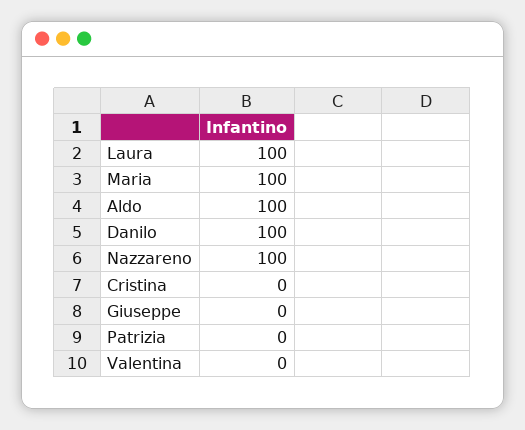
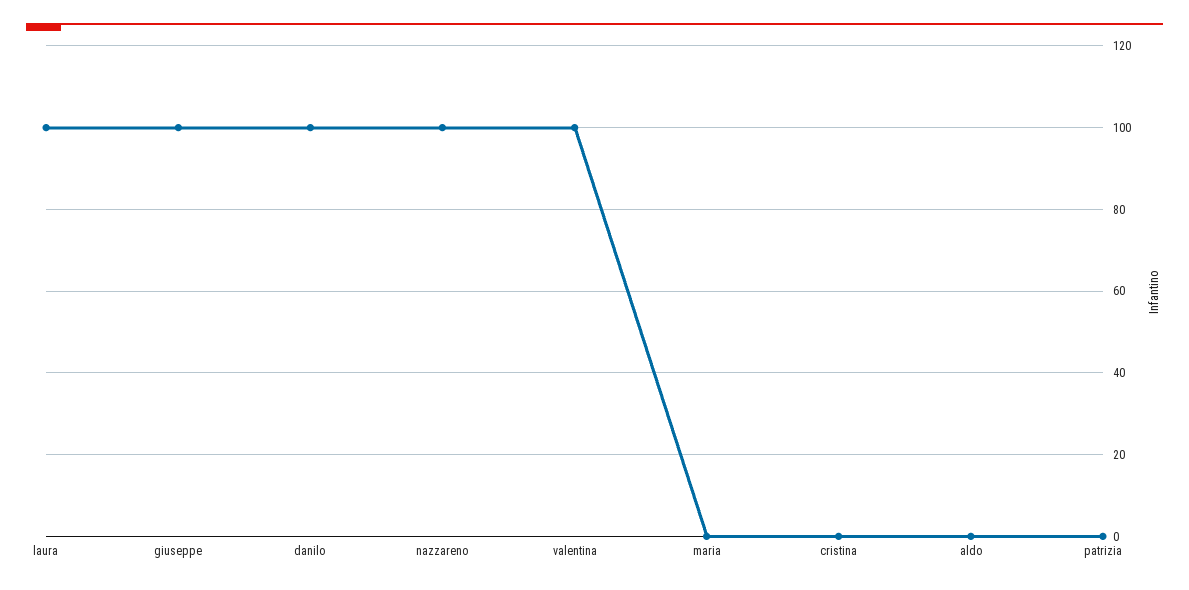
Maria: 100 -> 0
Aldo: 100 -> 0
Giuseppe: 0 -> 100
Valentina: 0 -> 100

